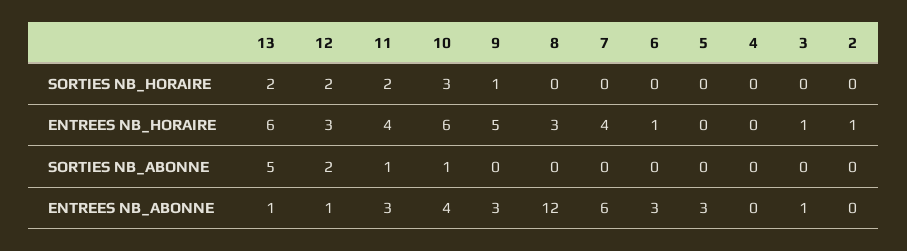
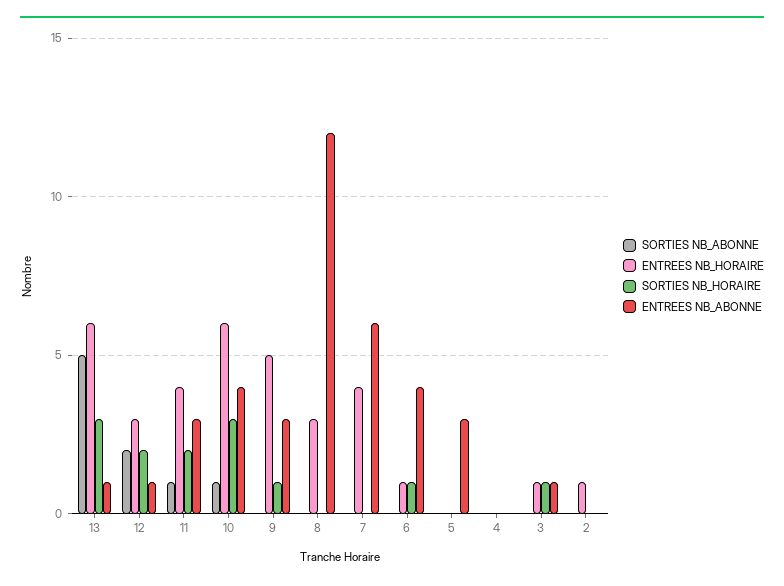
SORTIES NB_HORAIRE, 13: 2 -> 3
SORTIES NB_HORAIRE, 6: 0 -> 1
SORTIES NB_HORAIRE, 3: 0 -> 1
ENTREES NB_ABONNE, 6: 3 -> 4

